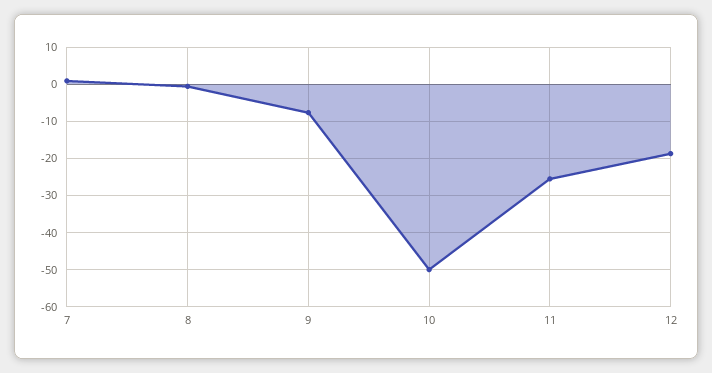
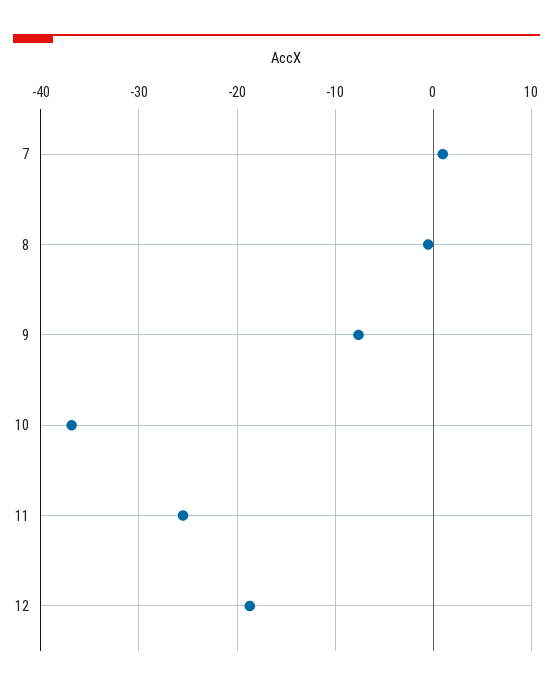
10: -50 -> -37

